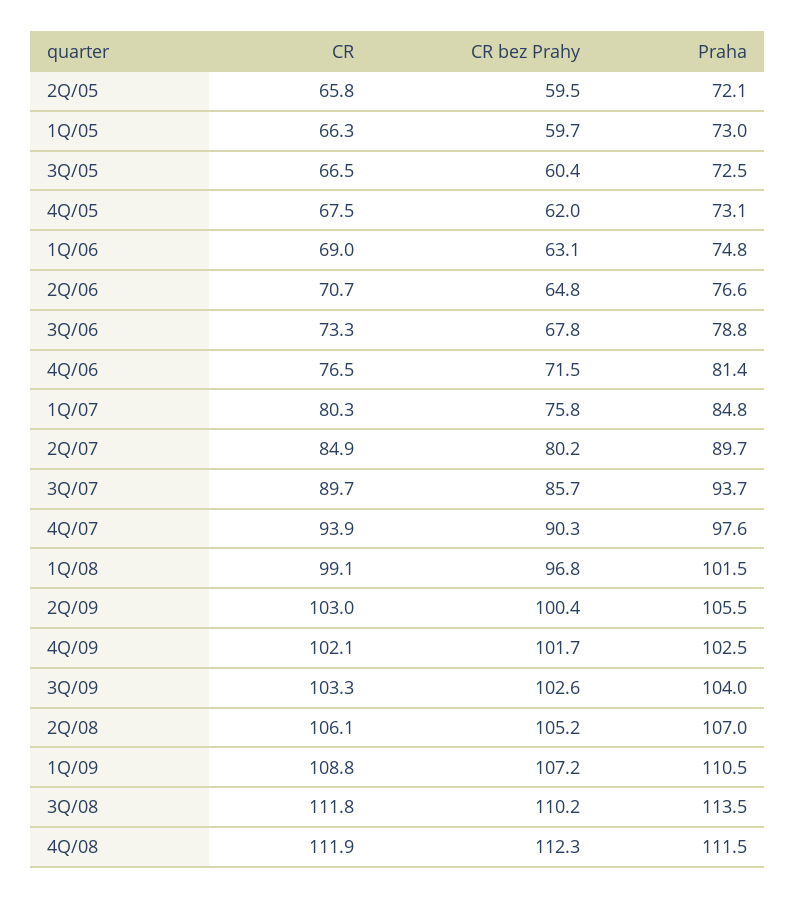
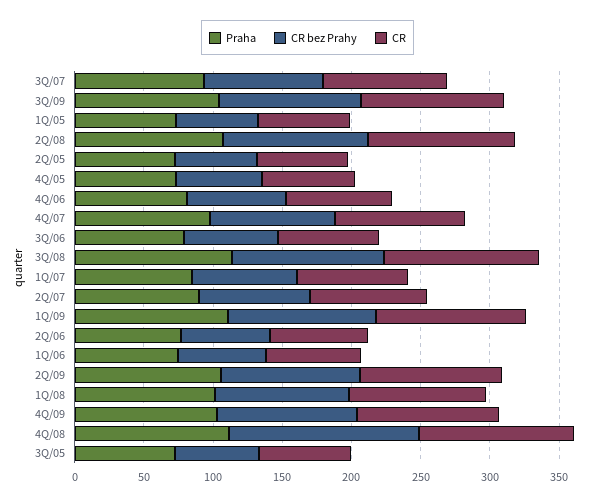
CR bez Prahy, 4Q/08: 112.3 -> 140

